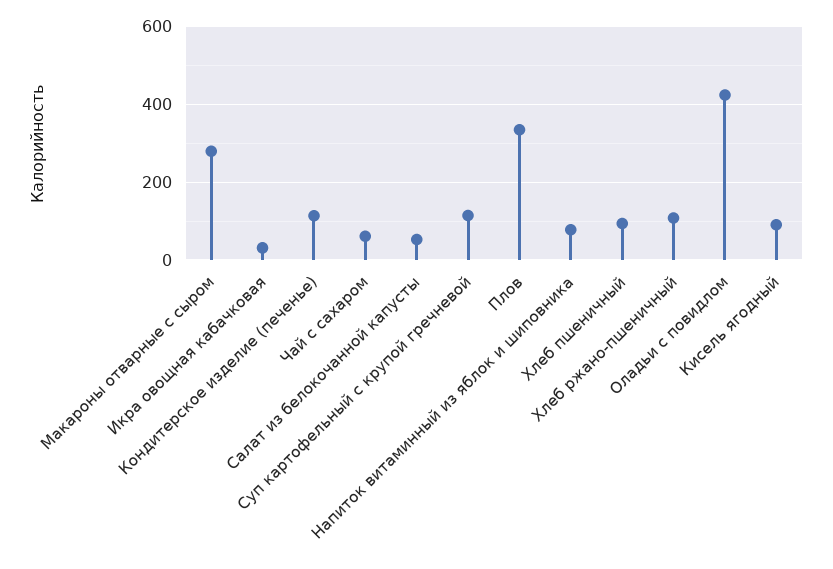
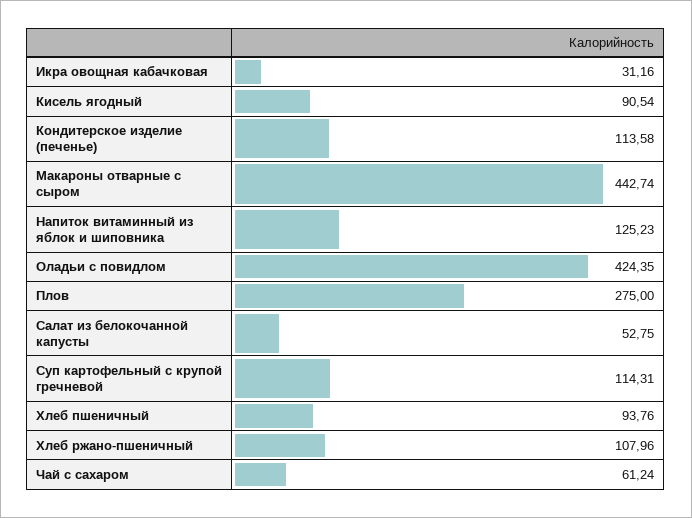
Макароны отварные с сыром: 280 -> 442.74
Плов: 340 -> 275
Напиток витаминный из яблок и шиповника: 80 -> 125.23

